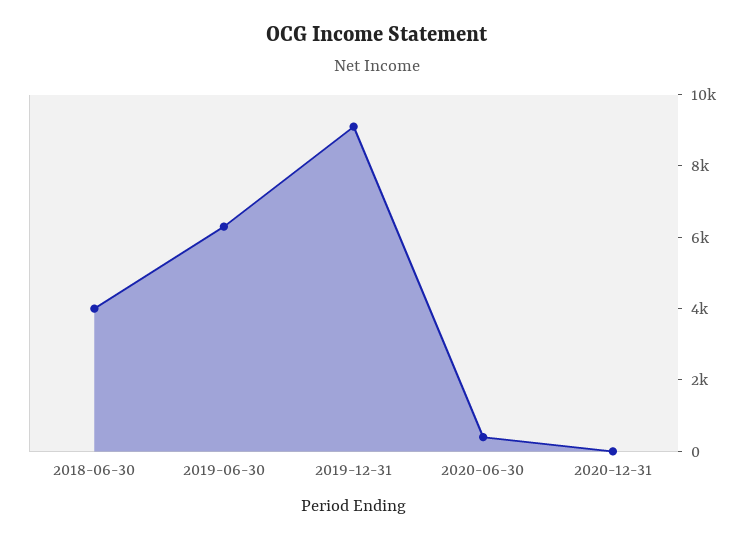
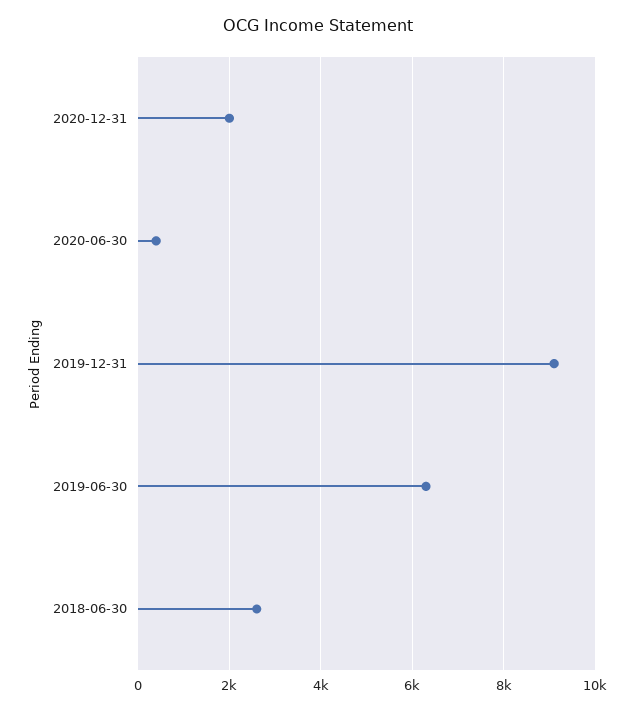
2018-06-30: 4000 -> 2600
2020-12-31: 0 -> 2000

